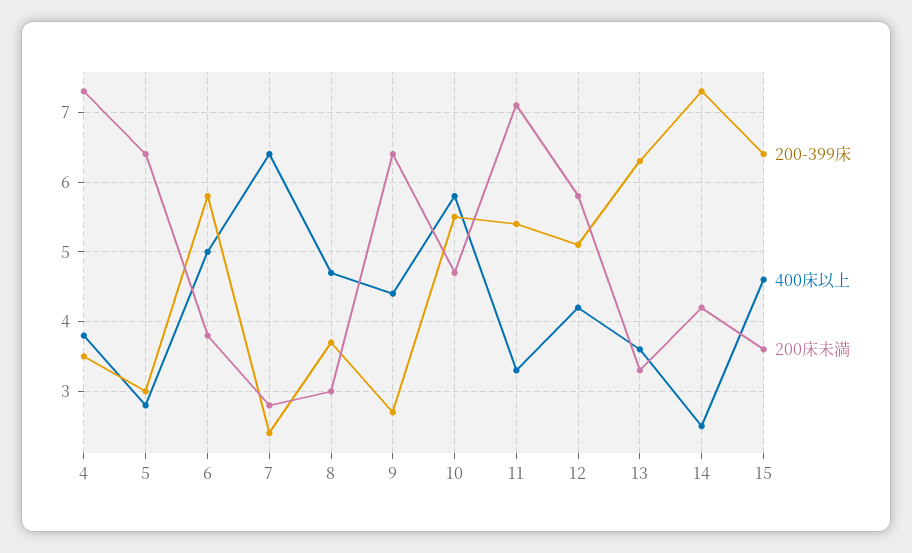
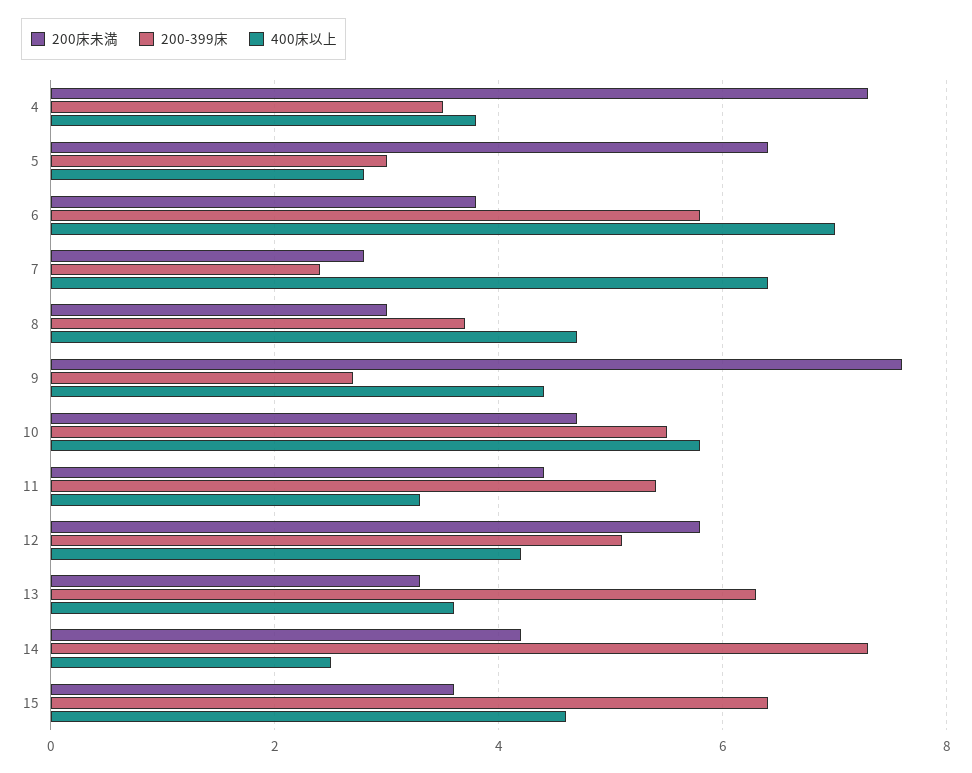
400床以上, 6: 5 -> 7
200床未満, 9: 6.4 -> 7.5
200床未満, 11: 7.1 -> 4.5

